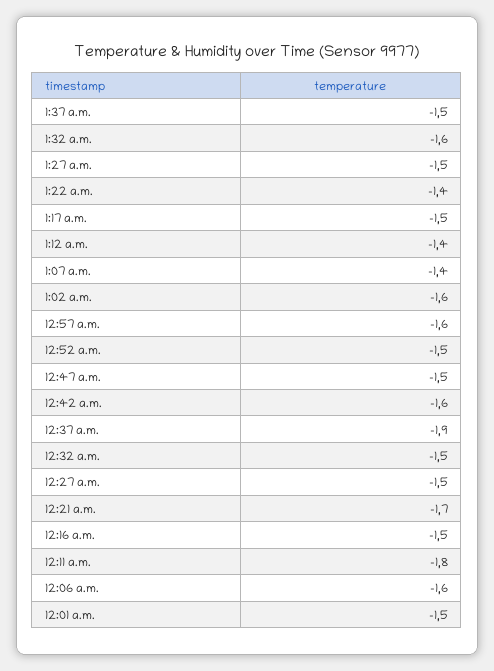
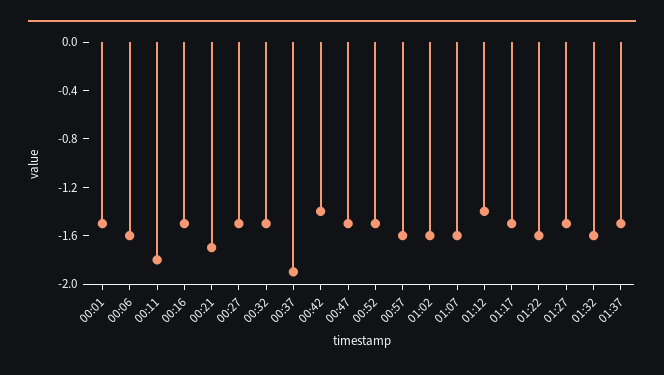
1:22 a.m.: -1.4 -> -1.6
1:07 a.m.: -1.4 -> -1.6
12:42 a.m.: -1.6 -> -1.4

